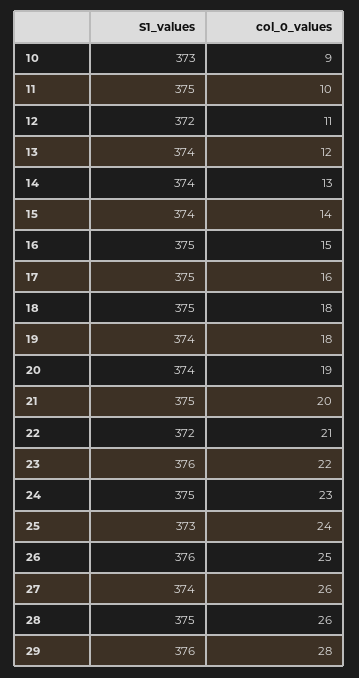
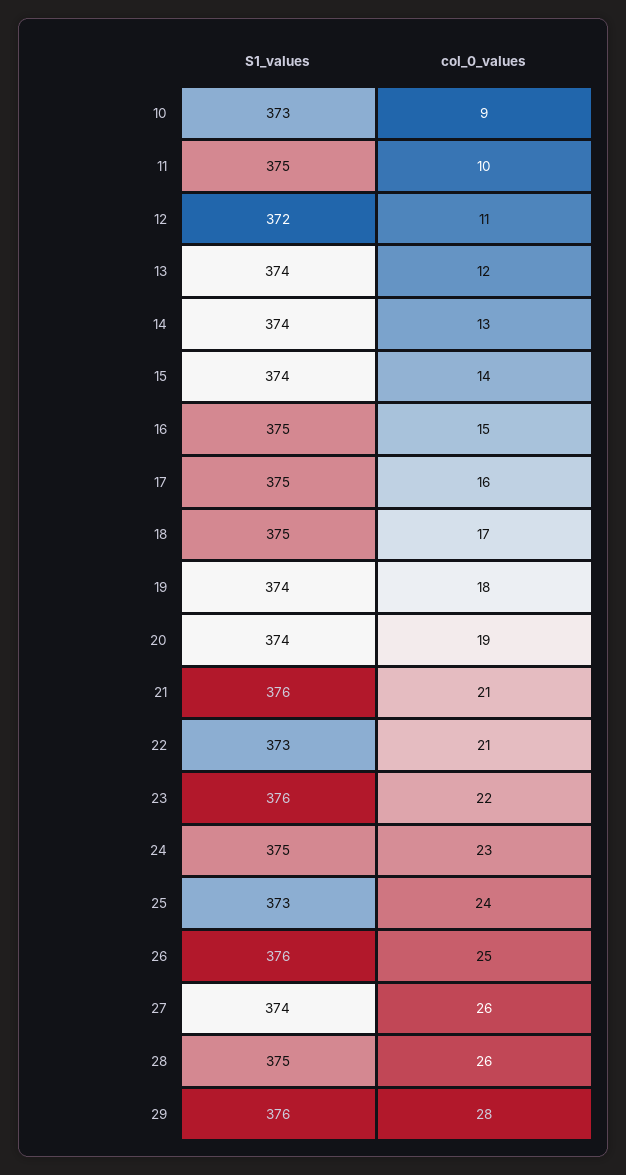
col_0_values, 18: 18 -> 17
S1_values, 21: 375 -> 376
col_0_values, 21: 20 -> 21
S1_values, 22: 372 -> 373

